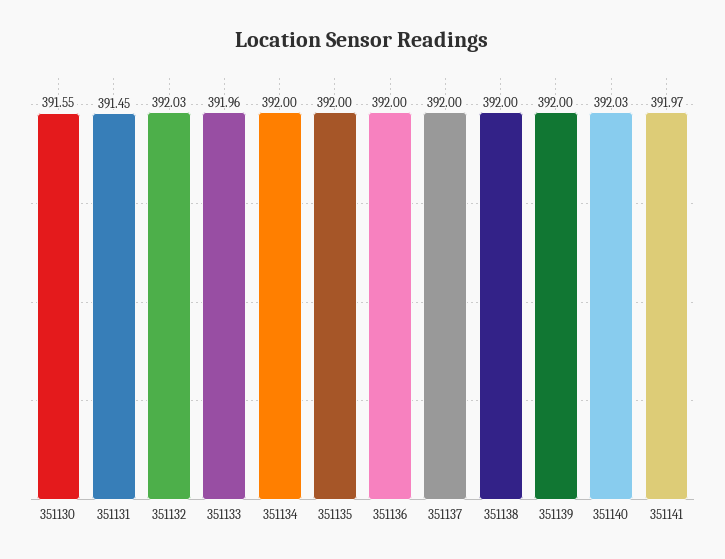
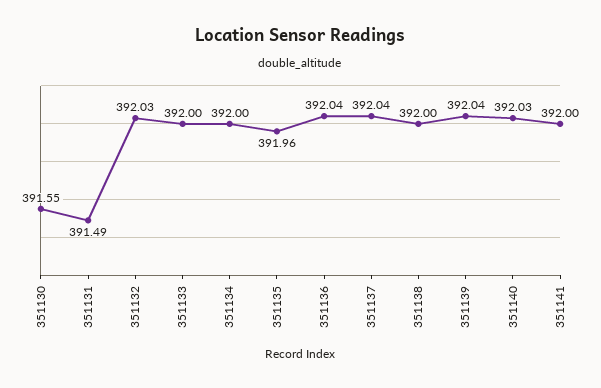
351131: 391.45 -> 391.49
351133: 391.96 -> 392
351135: 392 -> 391.96
351136: 392 -> 392.04
351137: 392 -> 392.04
351139: 392 -> 392.04
351141: 391.97 -> 392

